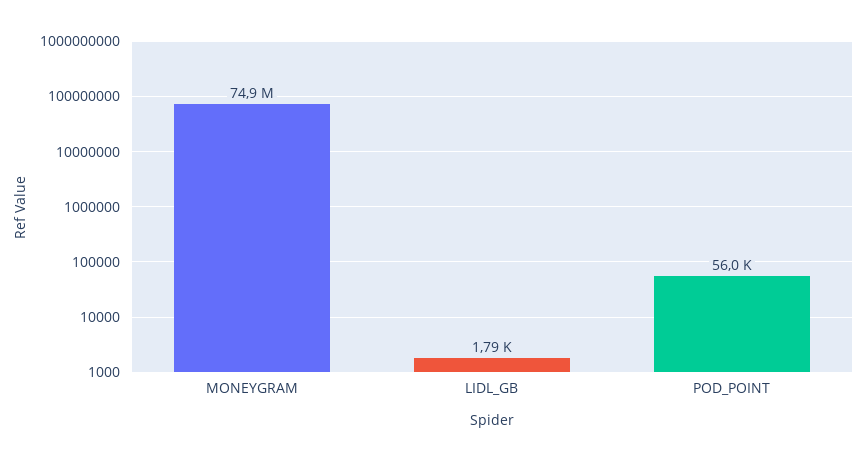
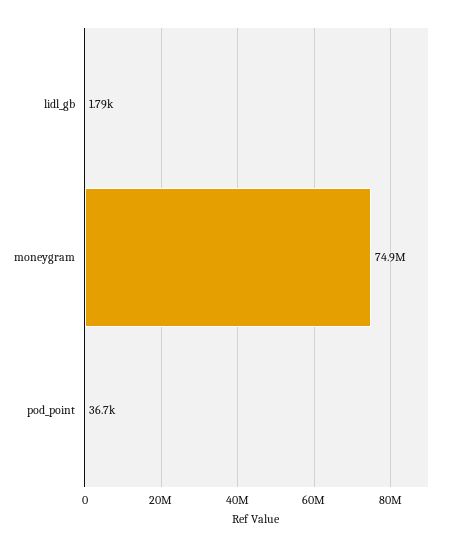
POD_POINT: 56000 -> 36700

